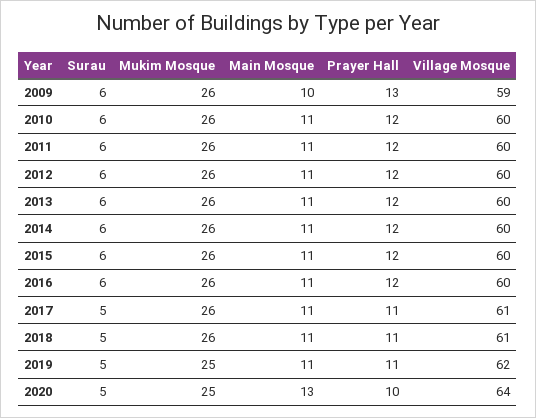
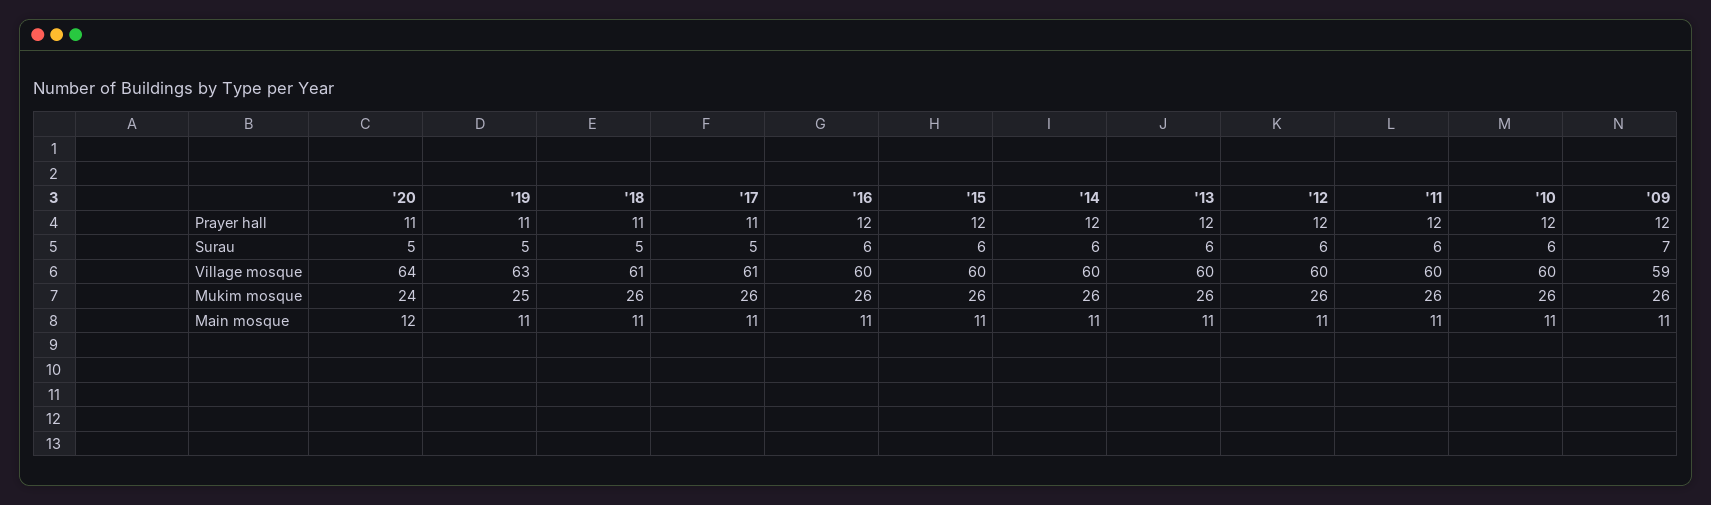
Surau, 2009: 6 -> 7
Main Mosque, 2009: 10 -> 11
Prayer Hall, 2009: 13 -> 12
Village Mosque, 2019: 62 -> 63
Mukim Mosque, 2020: 25 -> 24
Main Mosque, 2020: 13 -> 12
Prayer Hall, 2020: 10 -> 11

